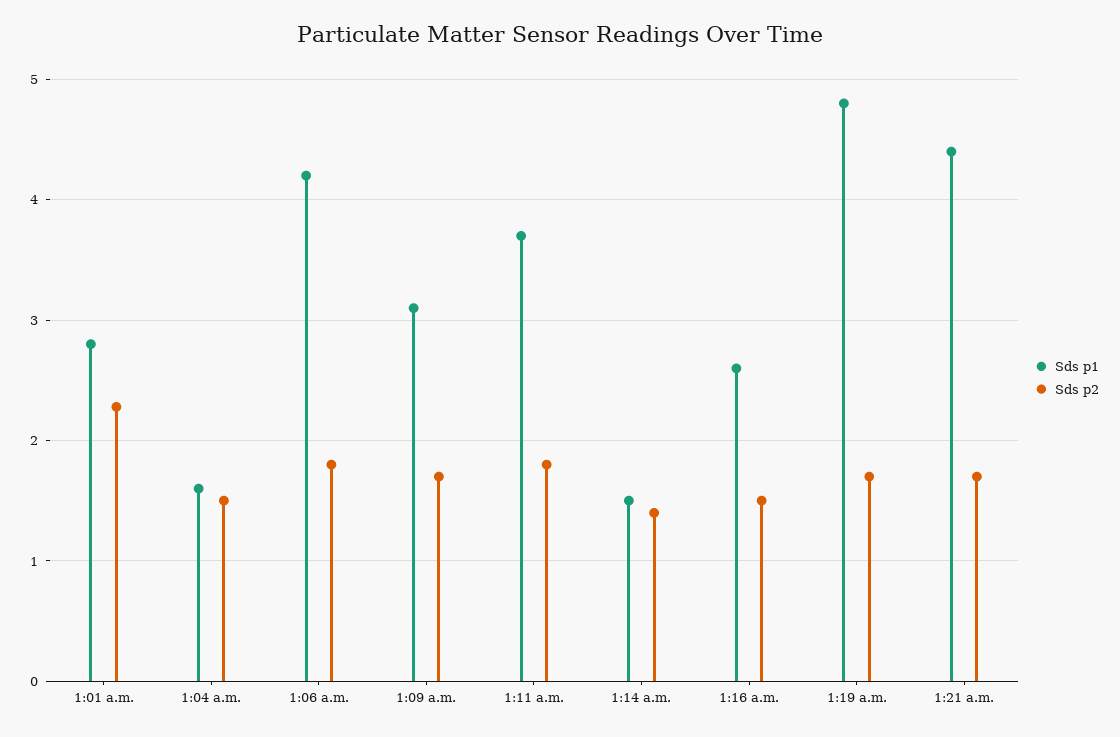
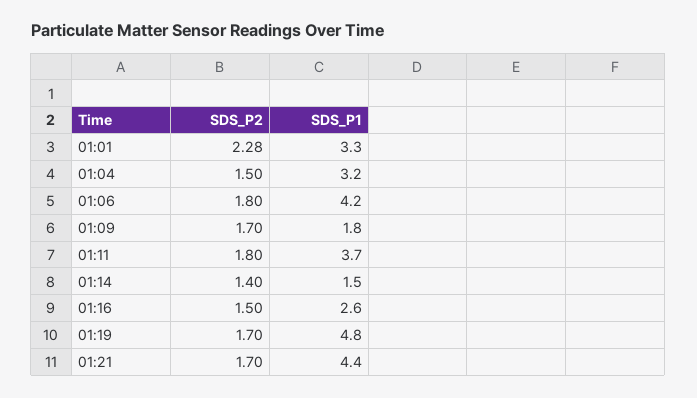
Sds p1, 1:01 a.m.: 2.8 -> 3.3
Sds p1, 1:04 a.m.: 1.6 -> 3.2
Sds p1, 1:09 a.m.: 3.1 -> 1.8

